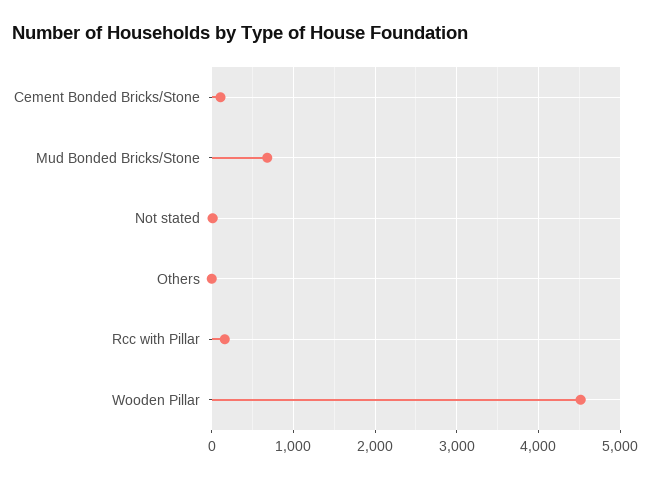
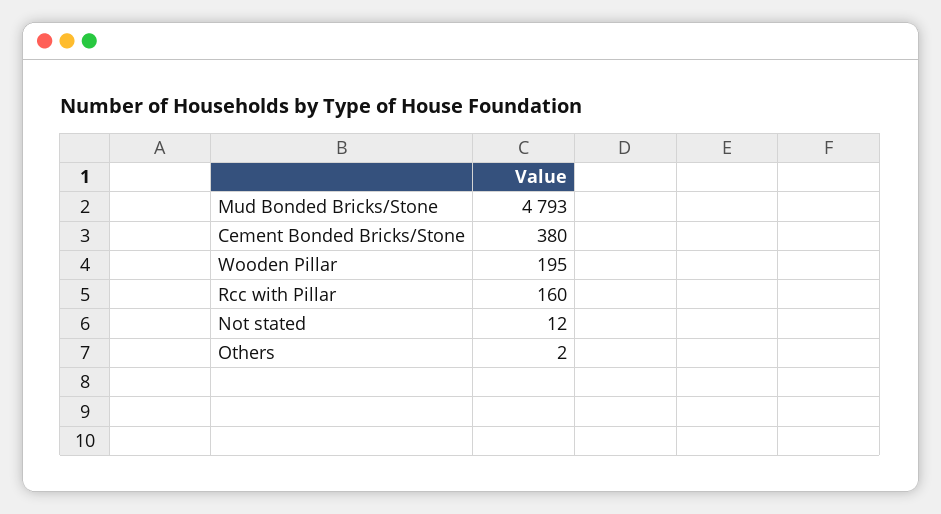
Cement Bonded Bricks/Stone: 100 -> 380
Mud Bonded Bricks/Stone: 700 -> 4793
Wooden Pillar: 4500 -> 195

